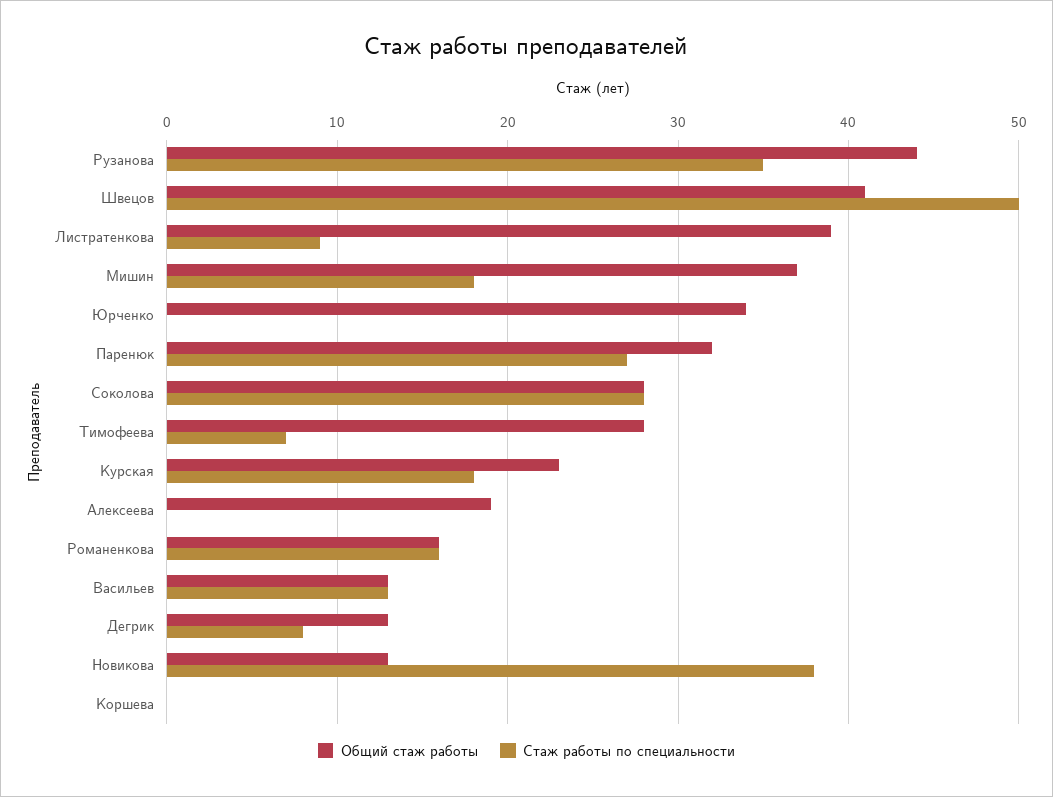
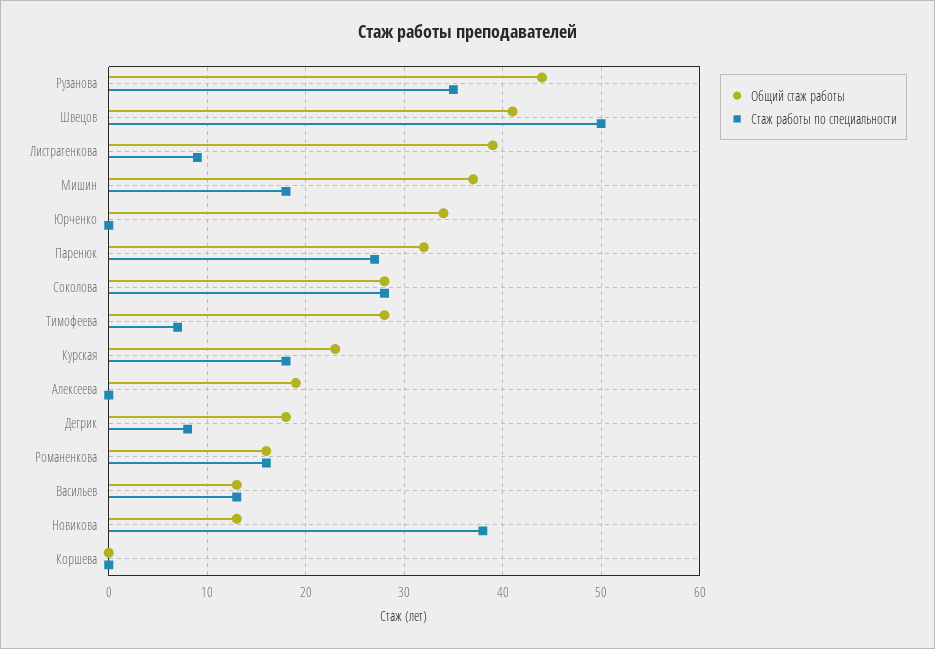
Общий стаж работы, Дегрик: 13 -> 18

